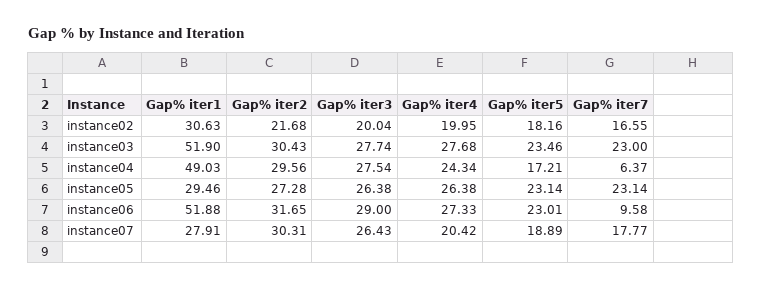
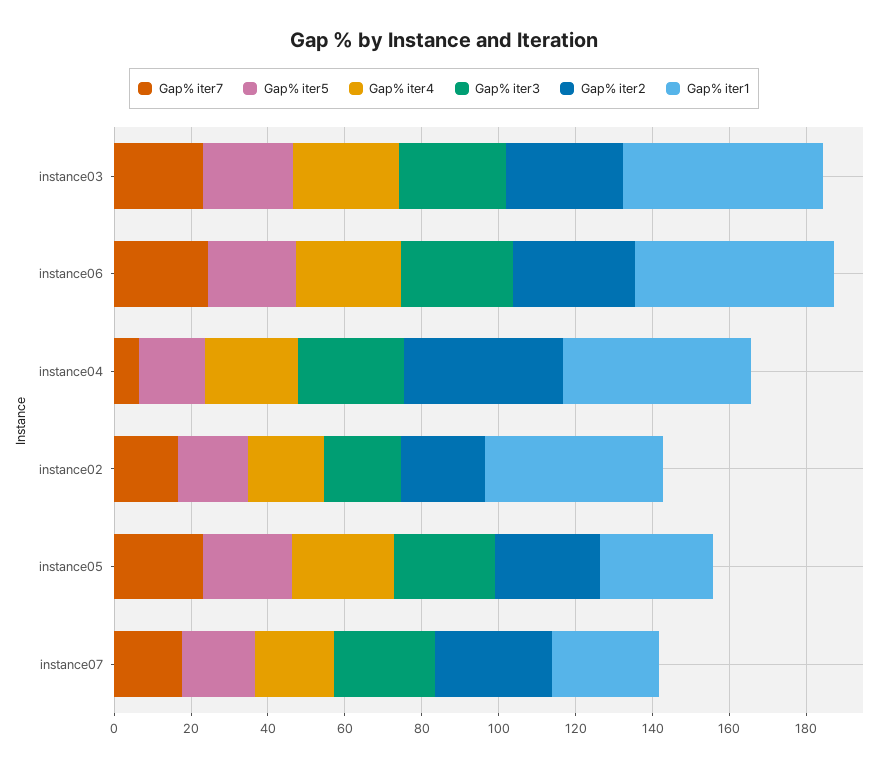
Gap% iter1, instance02: 30.63 -> 45
Gap% iter2, instance04: 29.56 -> 40
Gap% iter7, instance06: 9.58 -> 25

